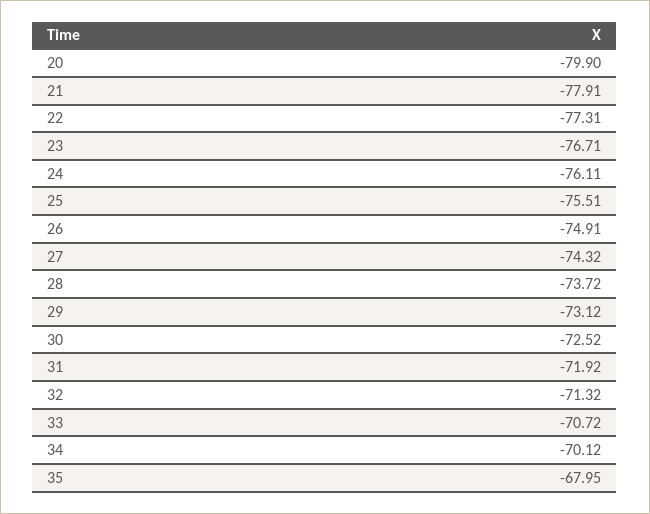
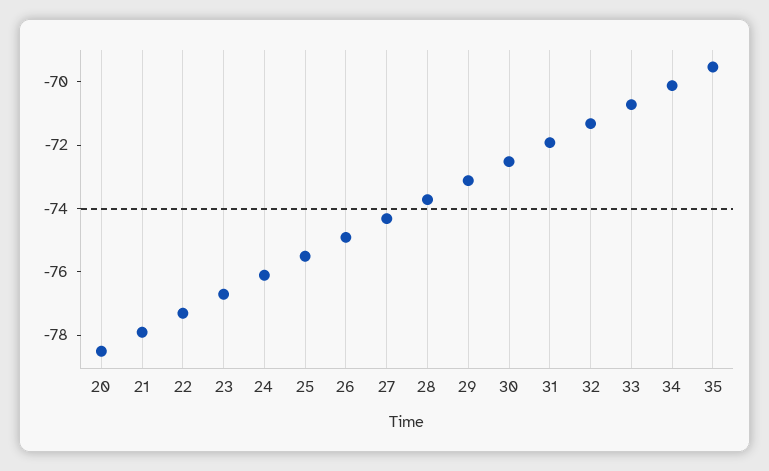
20: -79.9 -> -78.5
35: -67.95 -> -69.5

